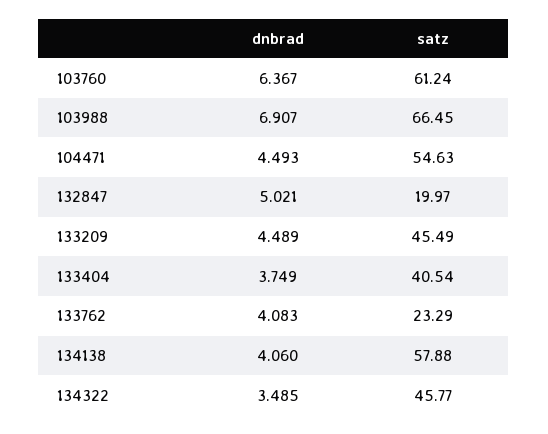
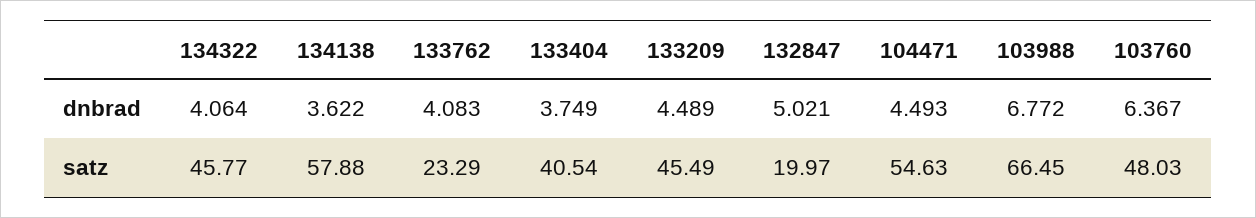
satz, 103760: 61.24 -> 48.03
dnbrad, 103988: 6.907 -> 6.772
dnbrad, 134138: 4.06 -> 3.622
dnbrad, 134322: 3.485 -> 4.064

